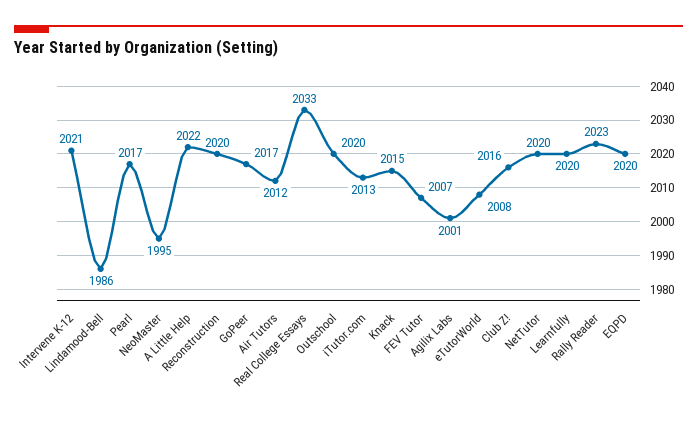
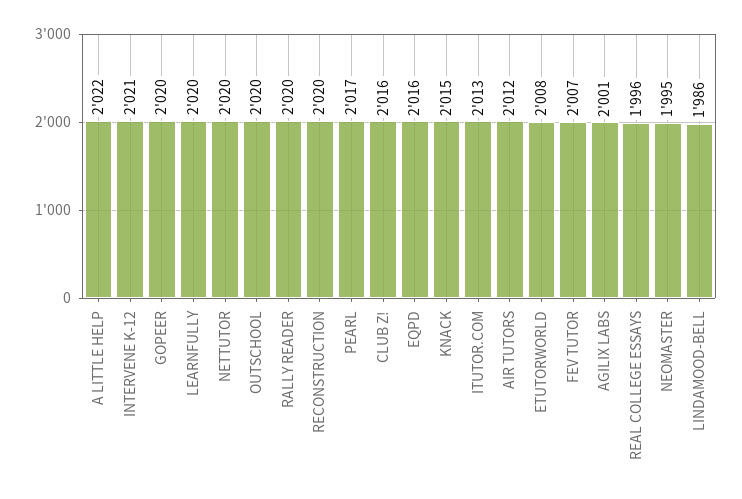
GoPeer: 2017 -> 2020
Real College Essays: 2033 -> 1996
Rally Reader: 2023 -> 2020
EQPD: 2020 -> 2016

